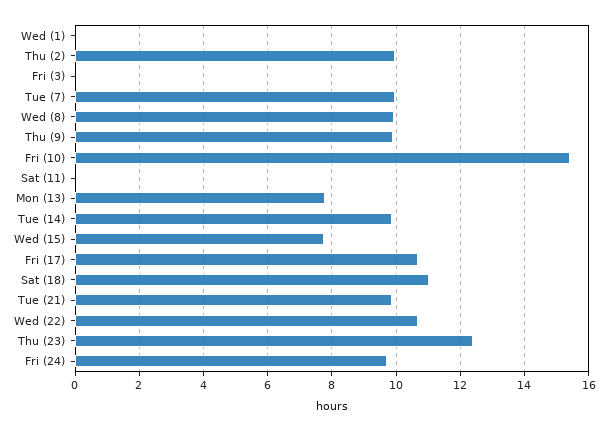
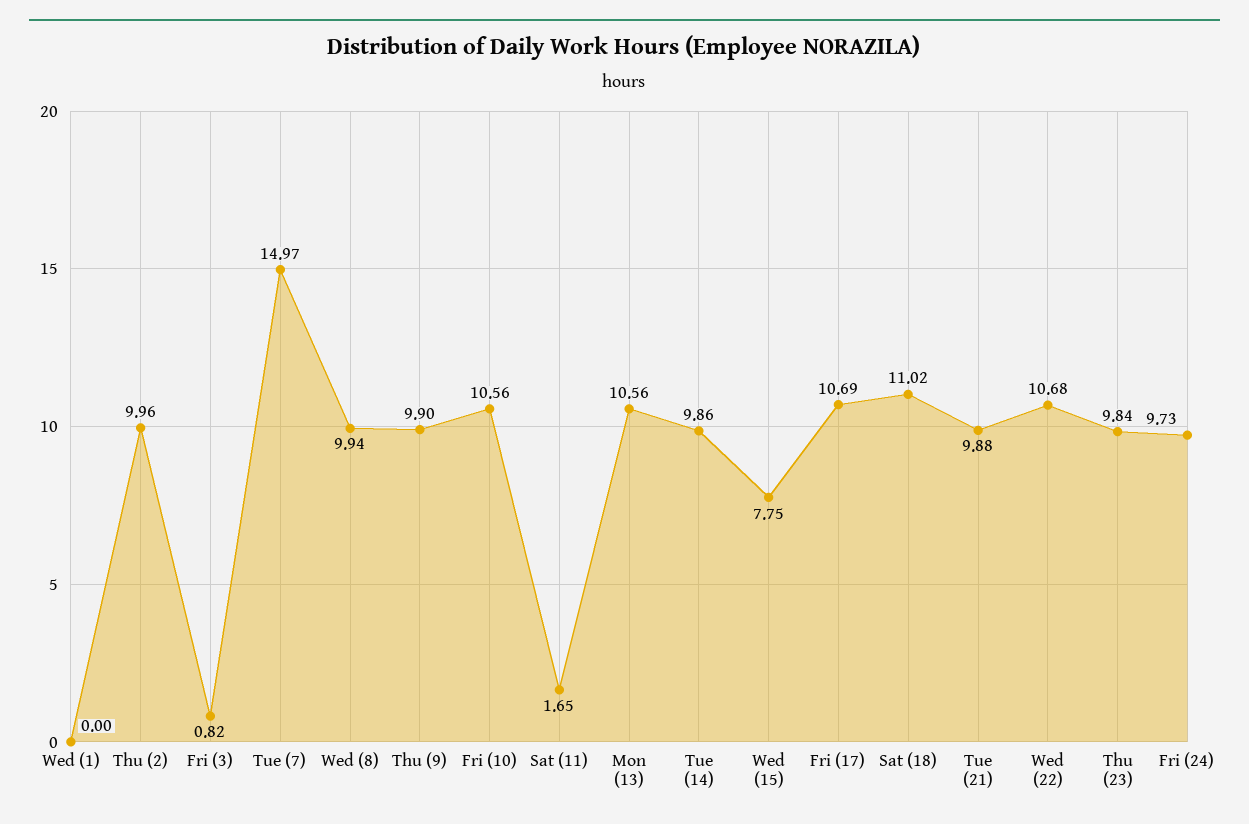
Fri (3): 0 -> 0.82
Tue (7): 10 -> 14.97
Fri (10): 15.4 -> 10.56
Sat (11): 0 -> 1.65
Mon (13): 7.8 -> 10.56
Thu (23): 12.4 -> 9.84

